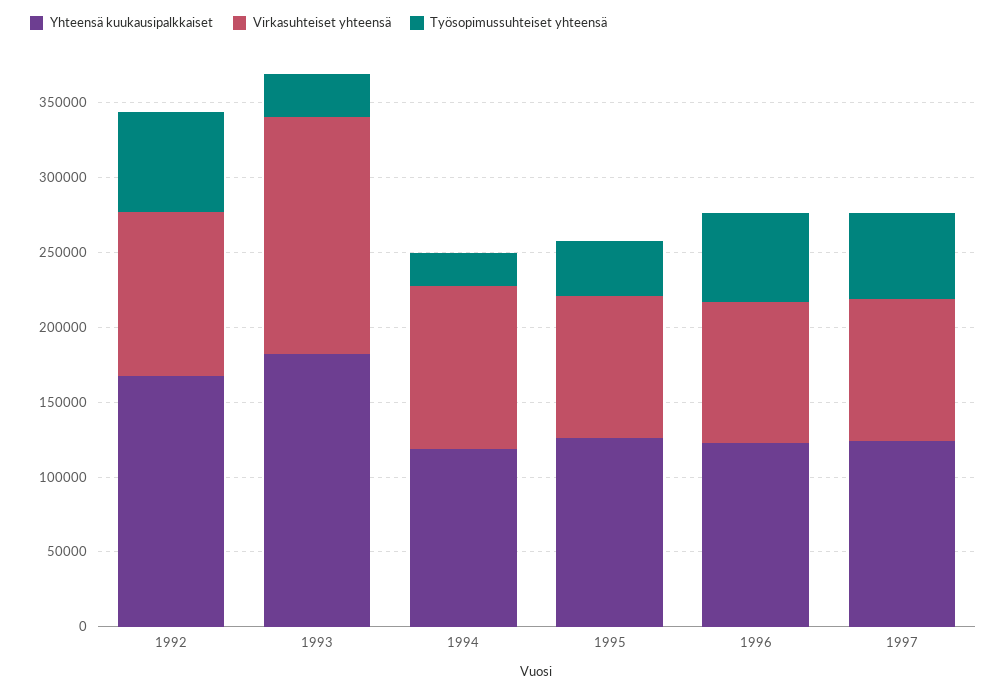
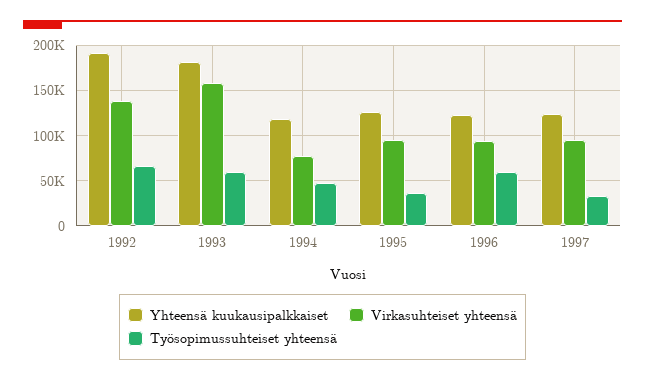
Yhteensä kuukausipalkkaiset, 1992: 170000 -> 190000
Virkasuhteiset yhteensä, 1992: 110000 -> 140000
Työsopimussuhteiset yhteensä, 1993: 30000 -> 60000
Virkasuhteiset yhteensä, 1994: 110000 -> 80000
Työsopimussuhteiset yhteensä, 1994: 20000 -> 50000
Työsopimussuhteiset yhteensä, 1997: 60000 -> 30000

